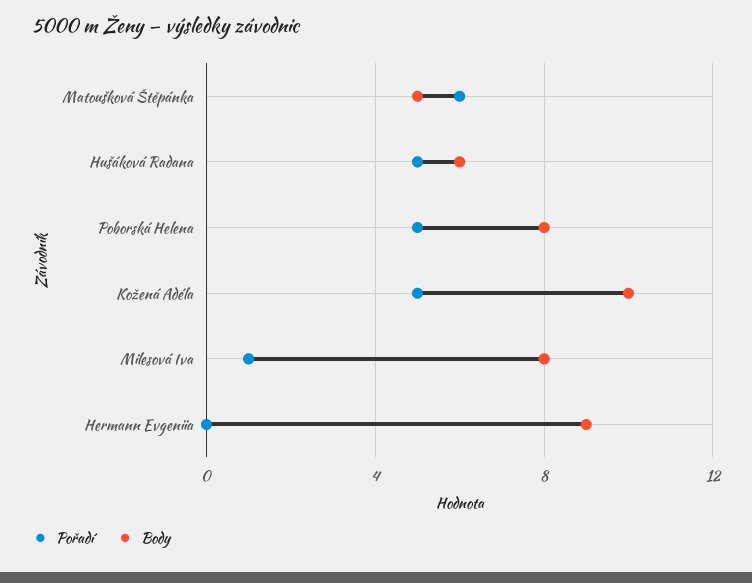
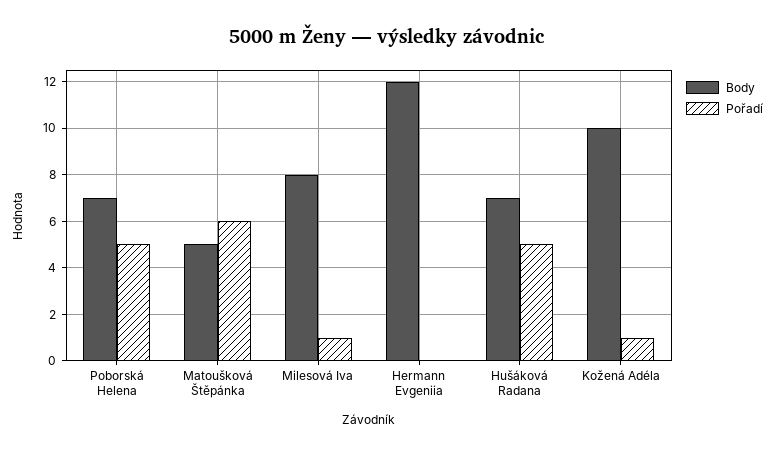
Body, Hušáková Radana: 6 -> 7
Body, Poborská Helena: 8 -> 7
Pořadí, Kožená Adéla: 5 -> 1
Body, Hermann Evgeniia: 9 -> 12

